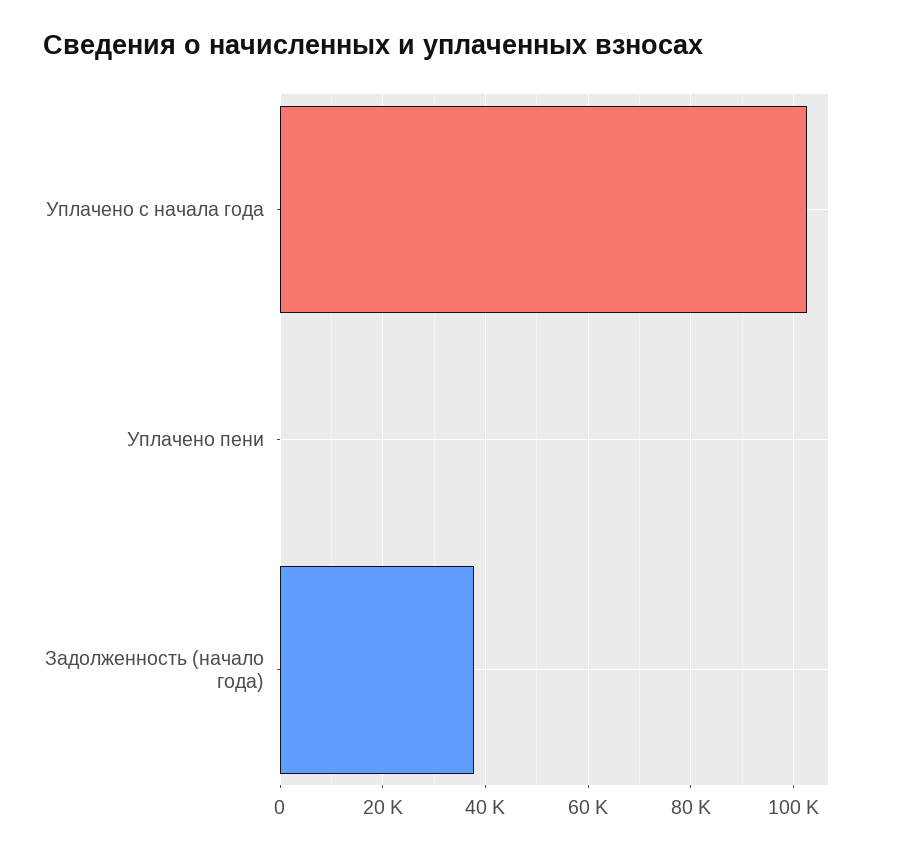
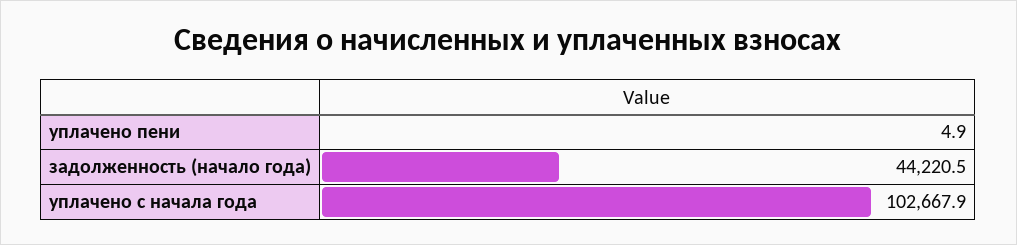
Задолженность (начало года): 38000 -> 44220.5

